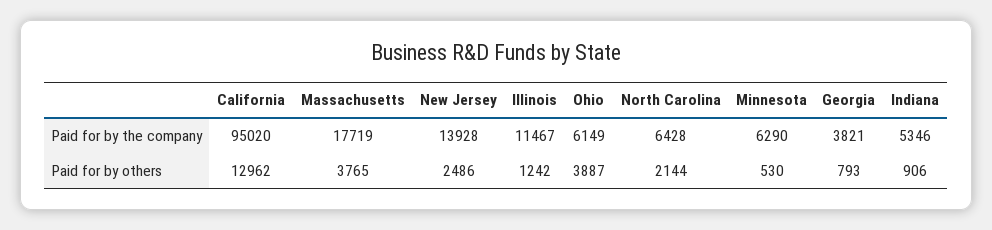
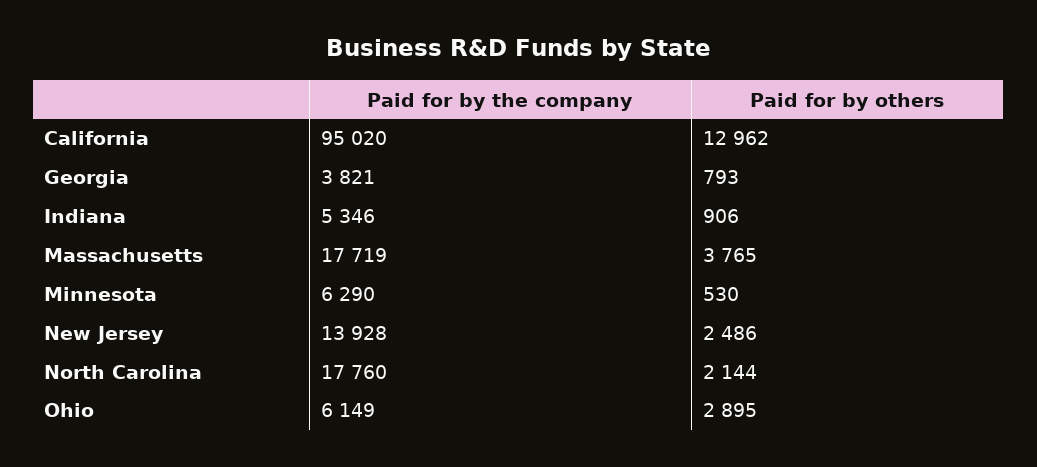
Illinois, Paid for by the company: 11467 -> none
North Carolina, Paid for by the company: 6428 -> 17760
Illinois, Paid for by others: 1242 -> none
Ohio, Paid for by others: 3887 -> 2895

